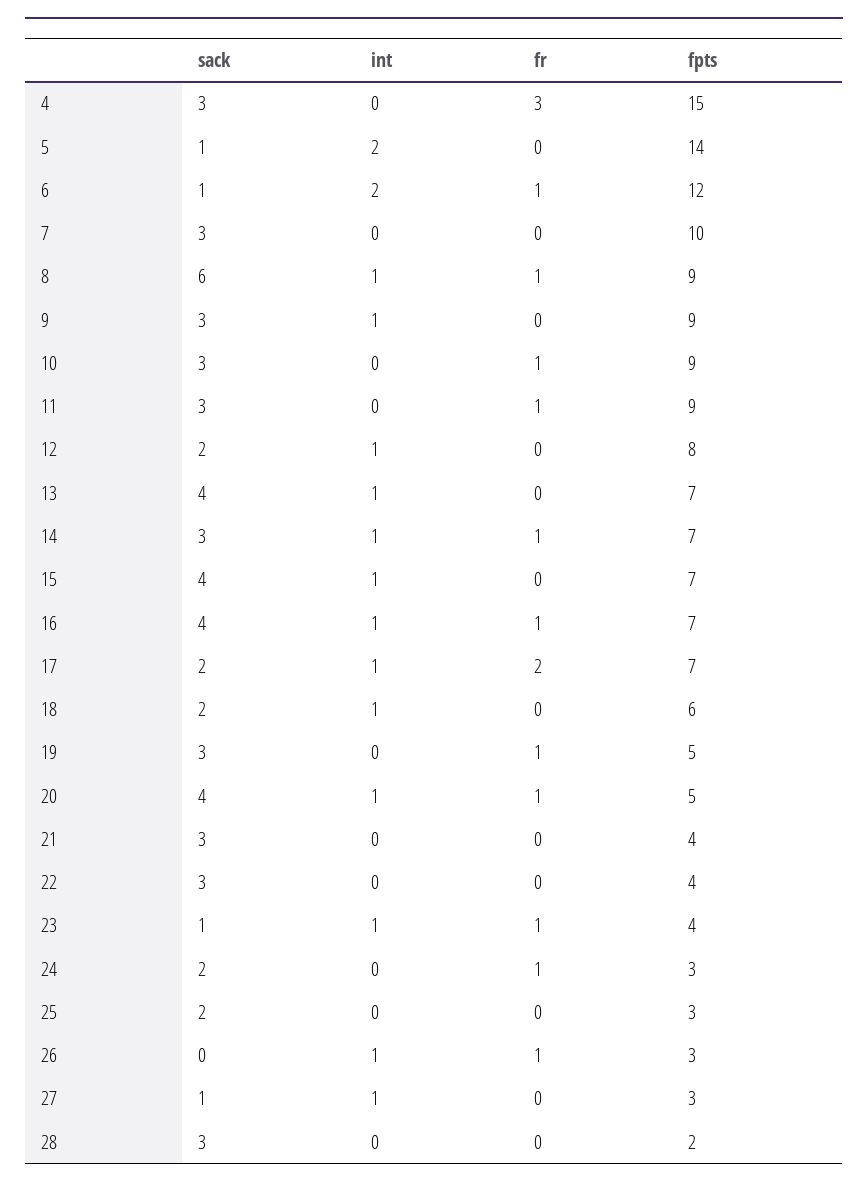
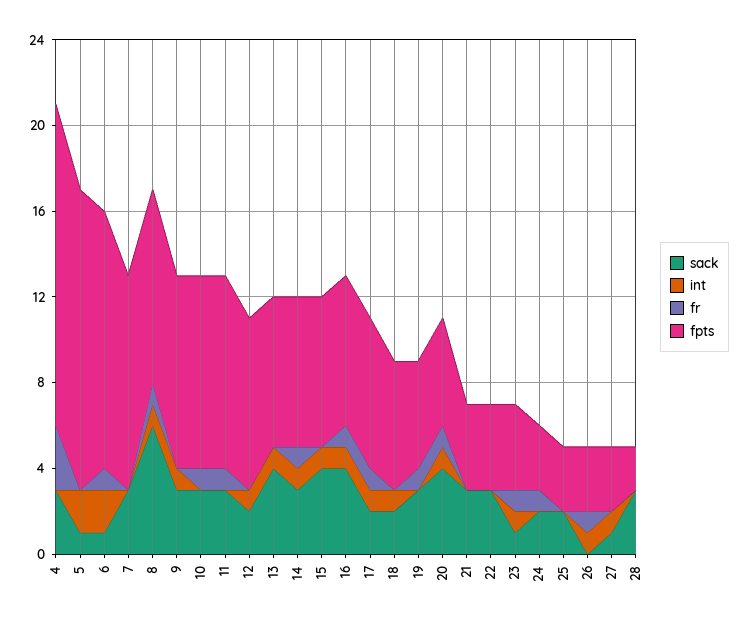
fr, 17: 2 -> 1

